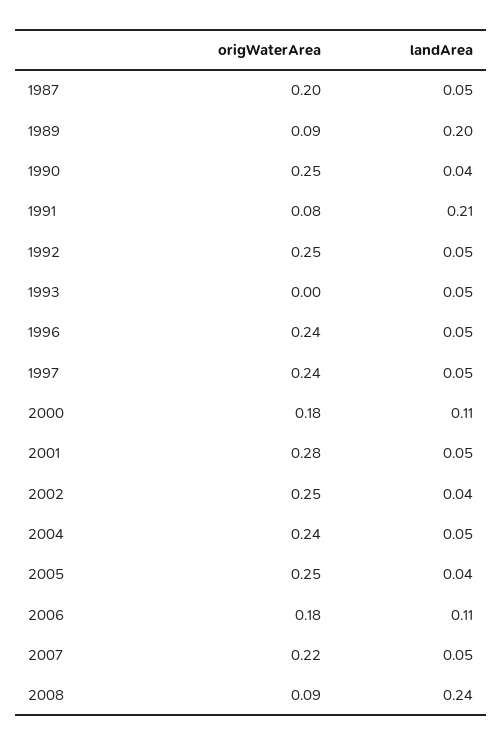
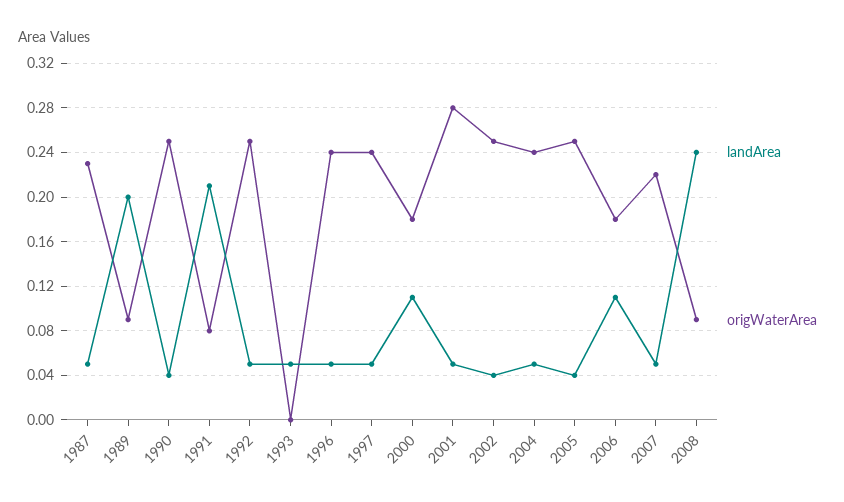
origWaterArea, 1987: 0.2 -> 0.23

